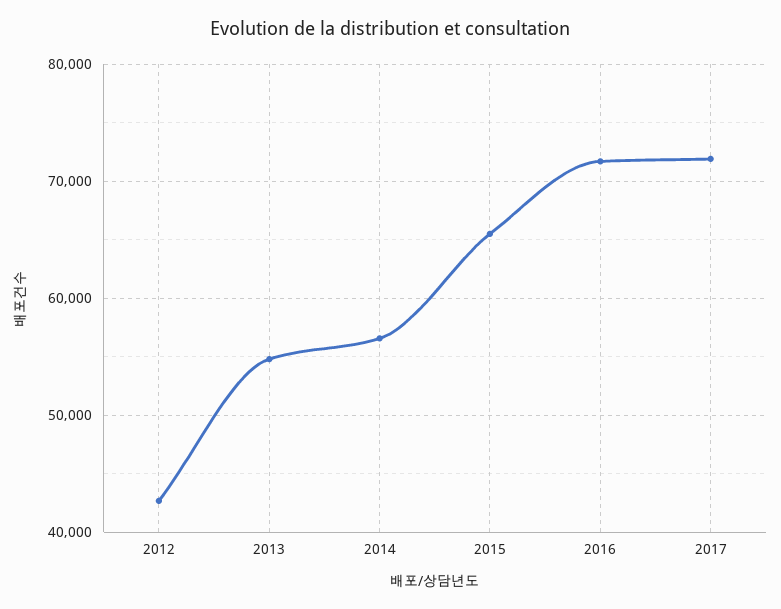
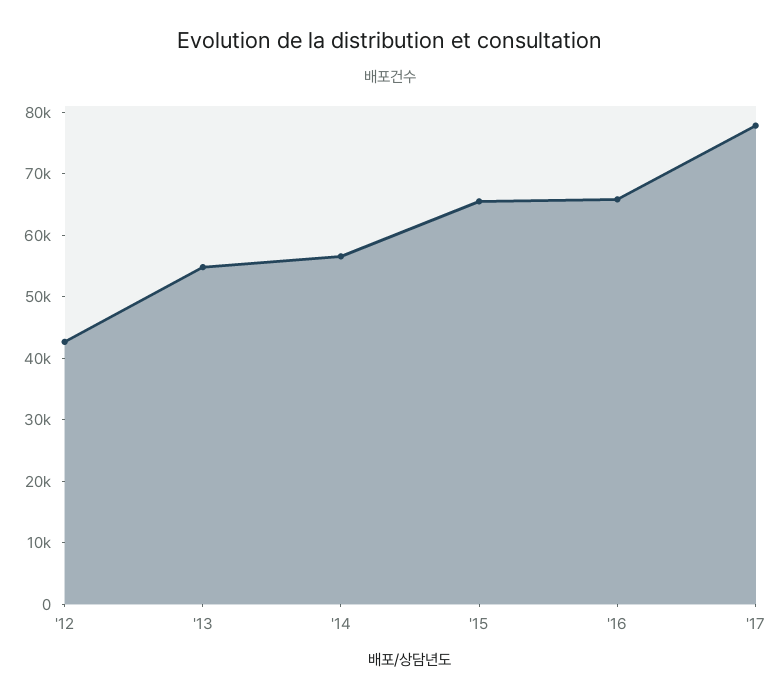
2016: 72000 -> 66000
2017: 72000 -> 78000

